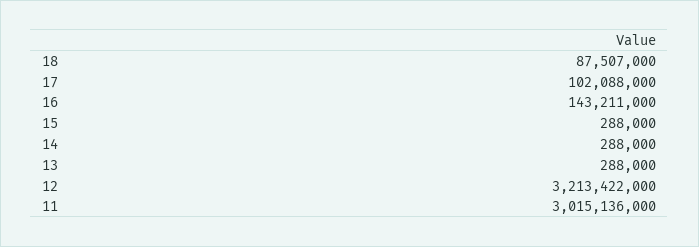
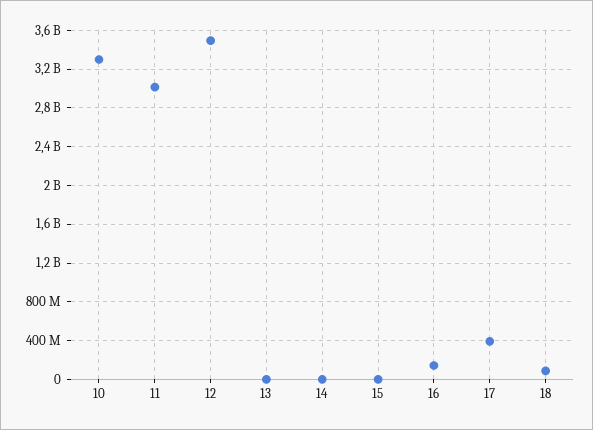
17: 102088000 -> 400000000
12: 3213422000 -> 3500000000
10: none -> 3300000000

